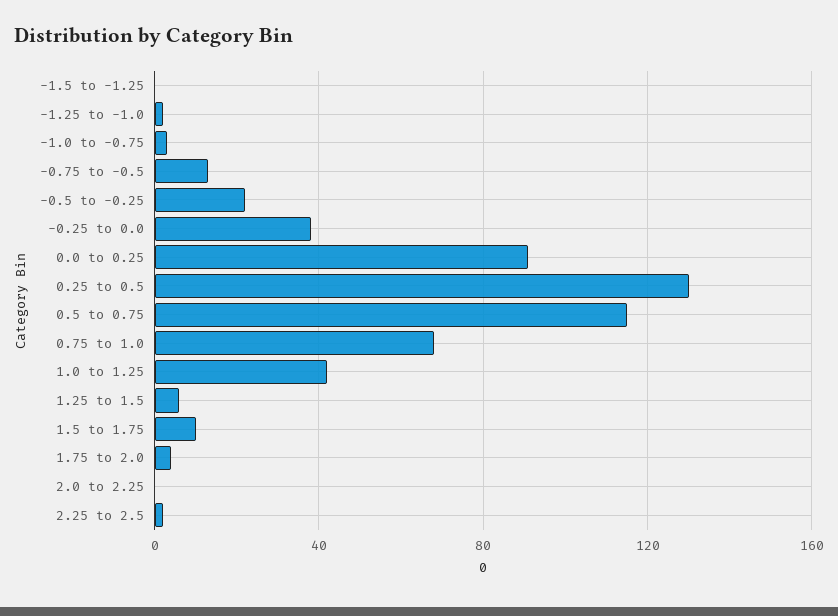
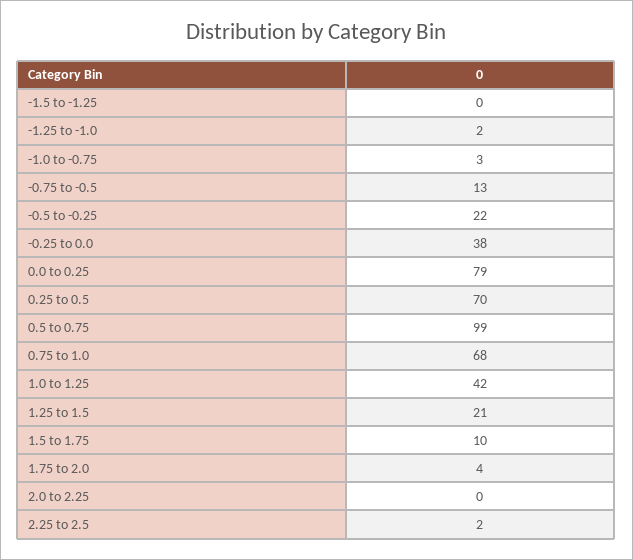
0.0 to 0.25: 90 -> 79
0.25 to 0.5: 130 -> 70
0.5 to 0.75: 115 -> 99
1.25 to 1.5: 5 -> 21

